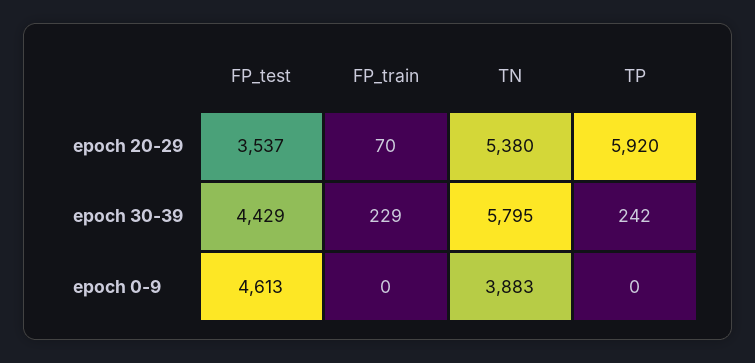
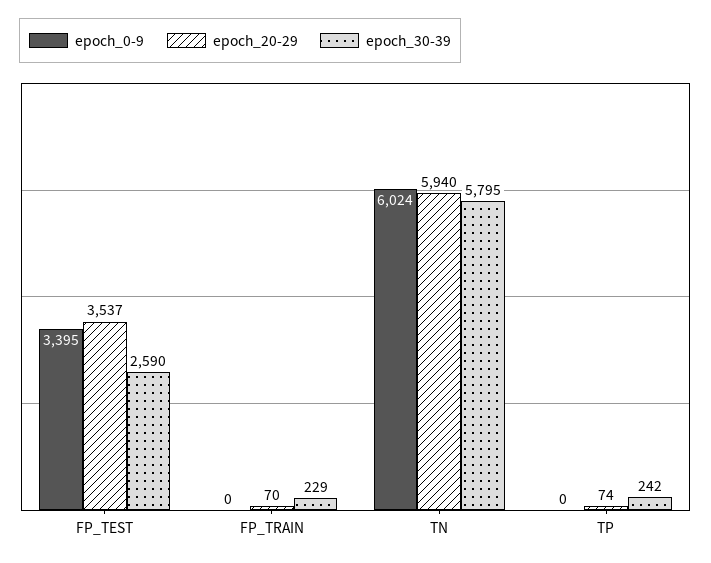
epoch 20-29, TN: 5380 -> 5940
epoch 20-29, TP: 5920 -> 74
epoch 30-39, FP_test: 4429 -> 2590
epoch 0-9, FP_test: 4613 -> 3395
epoch 0-9, TN: 3883 -> 6024

